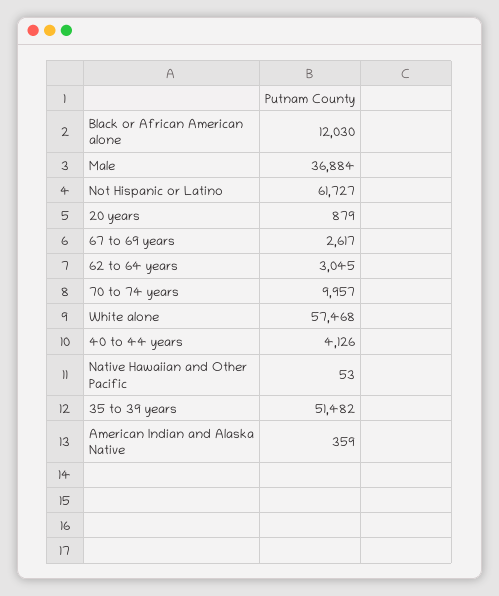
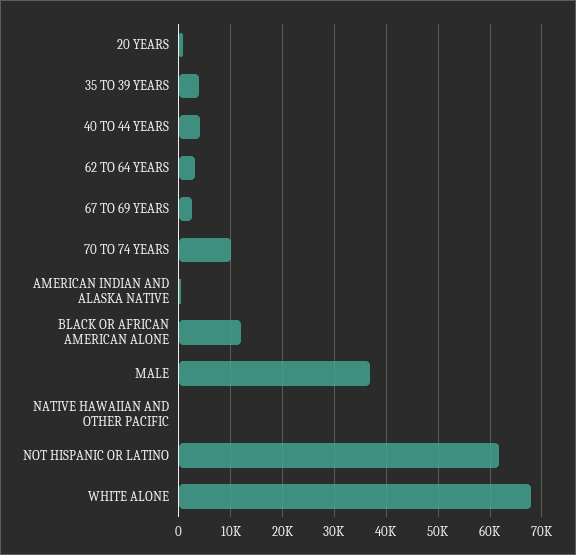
White alone: 57468 -> 68000
35 to 39 years: 51482 -> 4000

